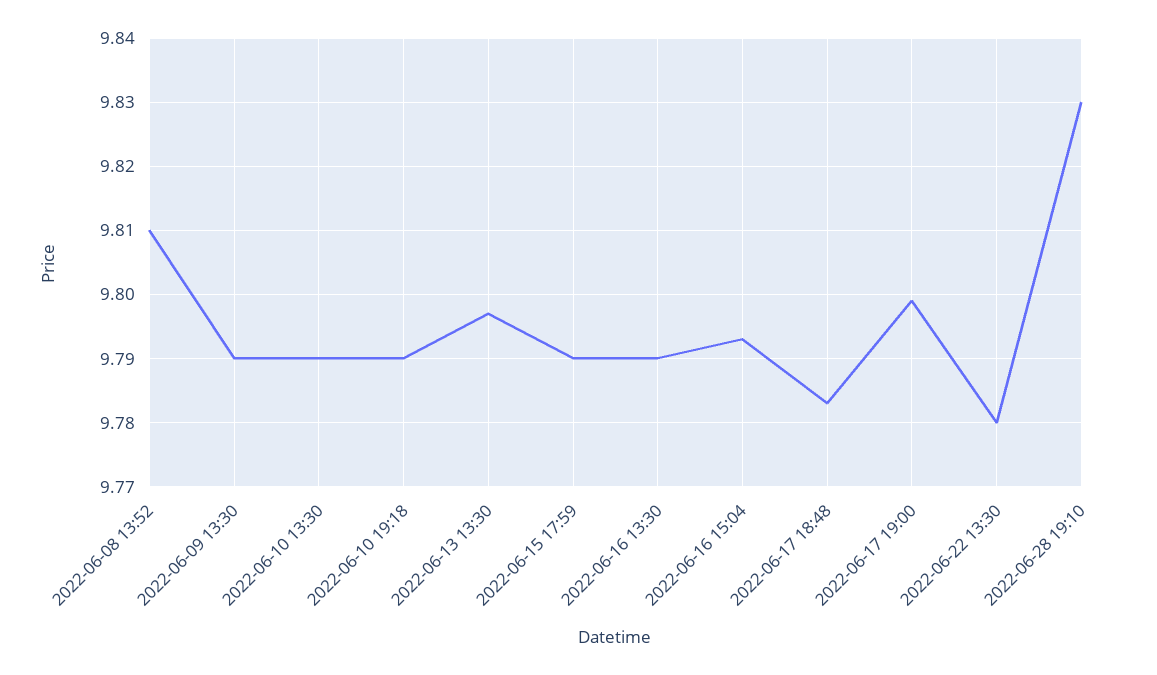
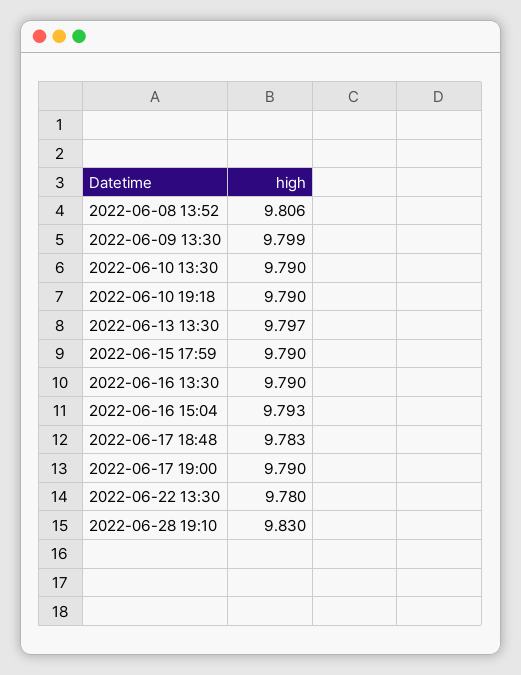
2022-06-08 13:52: 9.81 -> 9.806
2022-06-09 13:30: 9.79 -> 9.799
2022-06-17 19:00: 9.799 -> 9.79

